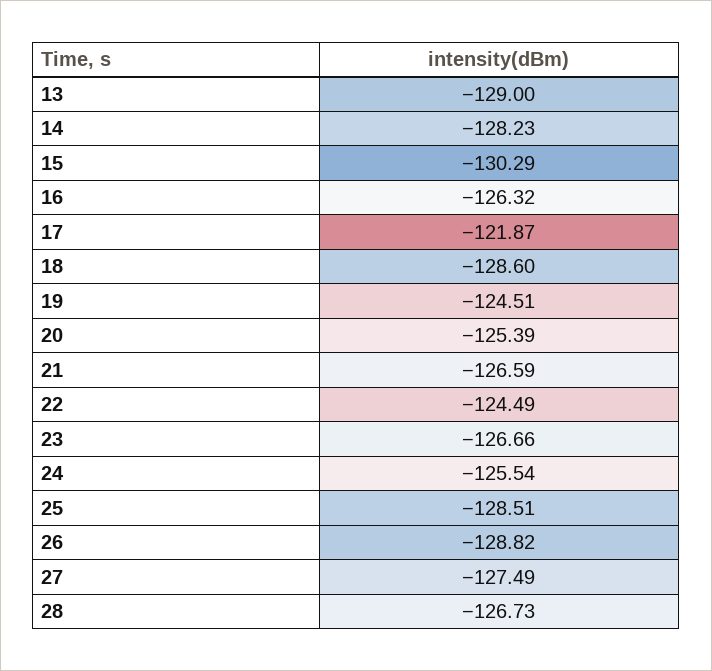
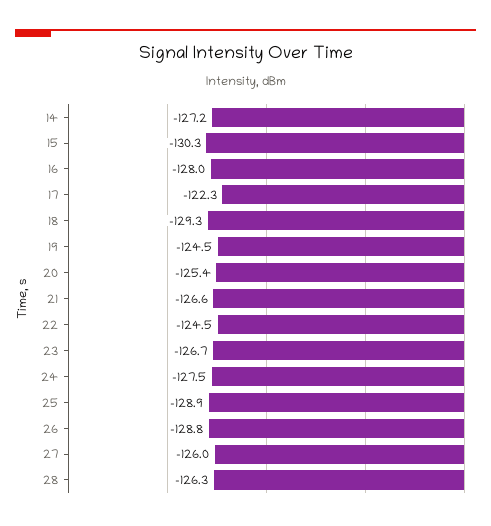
13: -129 -> none
14: -128.23 -> -127.2
16: -126.32 -> -128
17: -121.87 -> -122.3
18: -128.6 -> -129.3
24: -125.54 -> -127.5
25: -128.51 -> -128.9
27: -127.49 -> -126
28: -126.73 -> -126.3

